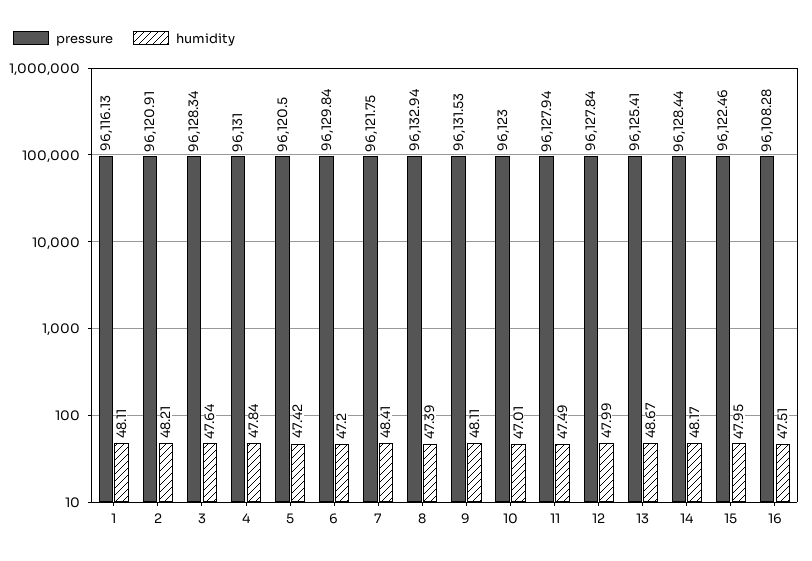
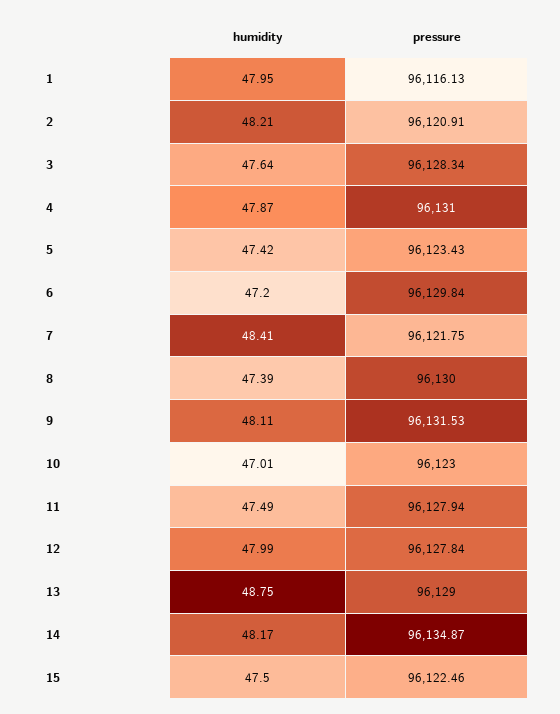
humidity, 1: 48.11 -> 47.95
humidity, 4: 47.84 -> 47.87
pressure, 5: 96120.5 -> 96123.43
pressure, 8: 96132.94 -> 96130
pressure, 13: 96125.41 -> 96129
humidity, 13: 48.67 -> 48.75
pressure, 14: 96128.44 -> 96134.87
humidity, 15: 47.95 -> 47.5
pressure, 16: 96108.28 -> none
humidity, 16: 47.51 -> none

